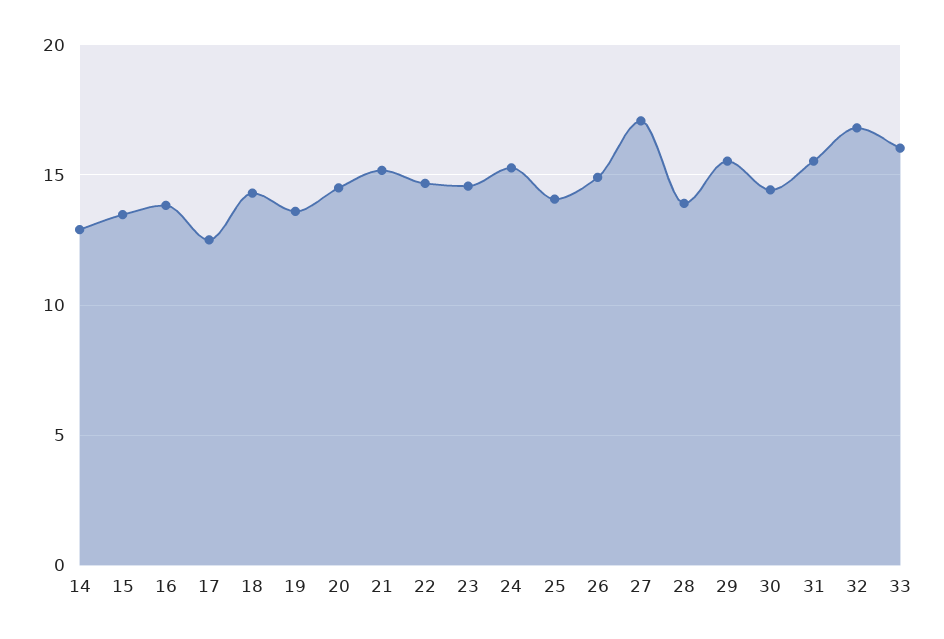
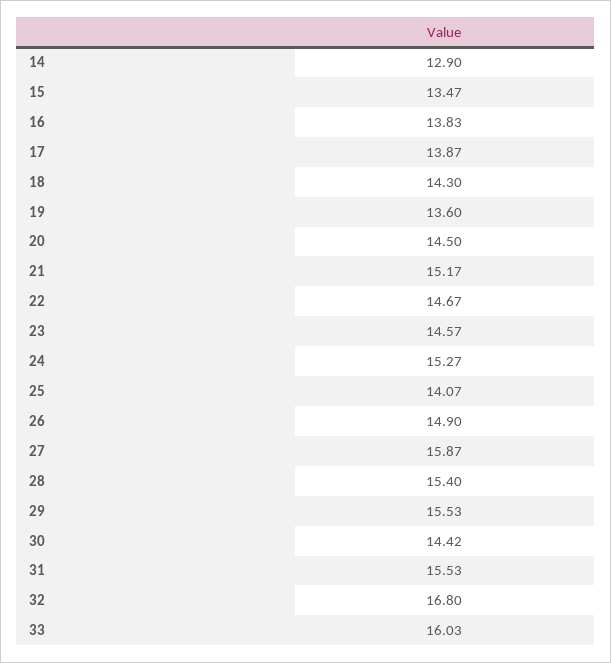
17: 12.5 -> 13.87
27: 17 -> 15.87
28: 14 -> 15.4

